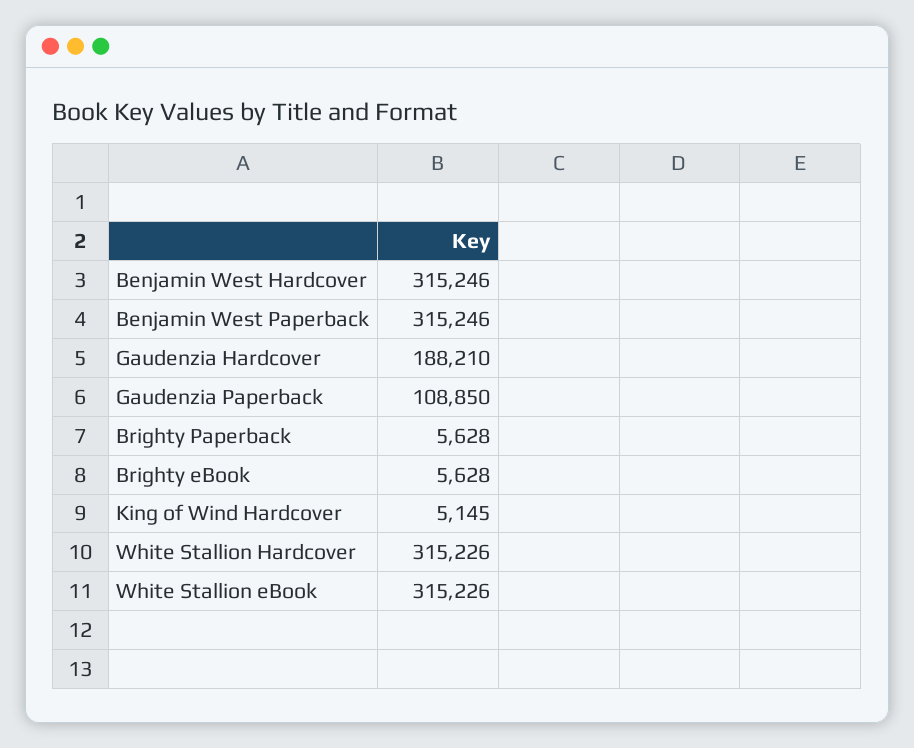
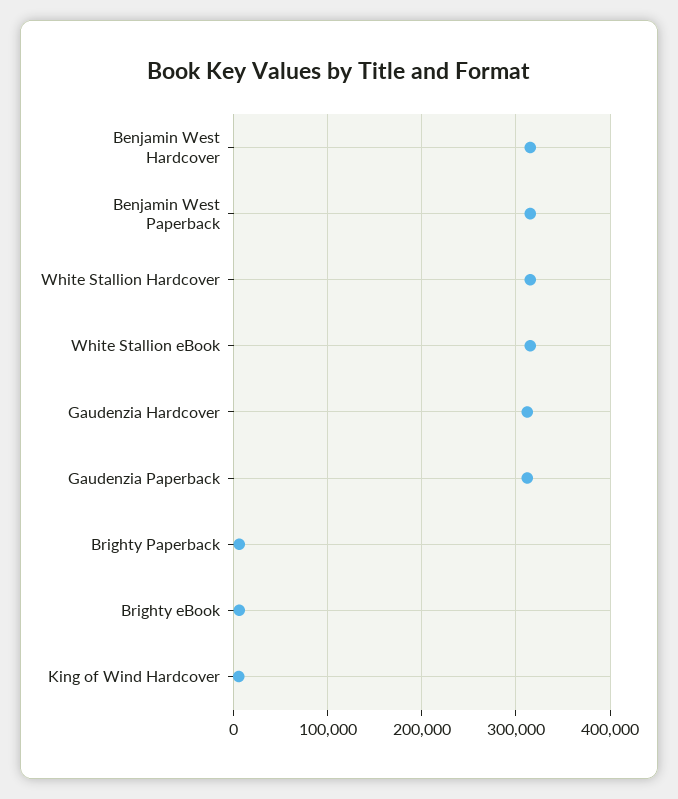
Gaudenzia Hardcover: 188210 -> 310000
Gaudenzia Paperback: 108850 -> 310000

